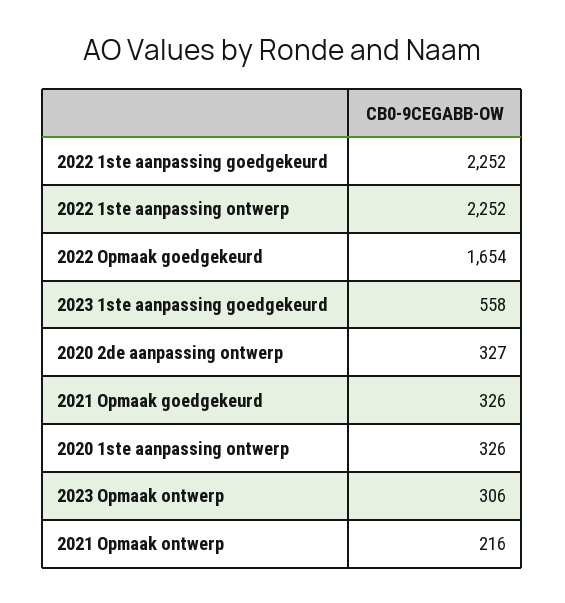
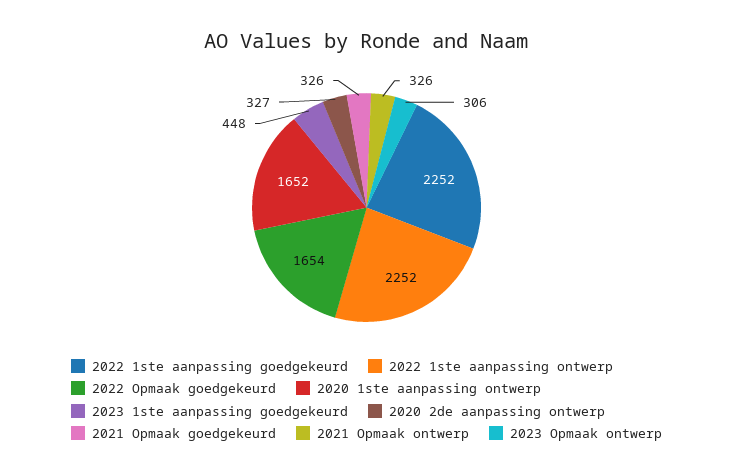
2023 1ste aanpassing goedgekeurd: 558 -> 448
2020 1ste aanpassing ontwerp: 326 -> 1652
2021 Opmaak ontwerp: 216 -> 326

